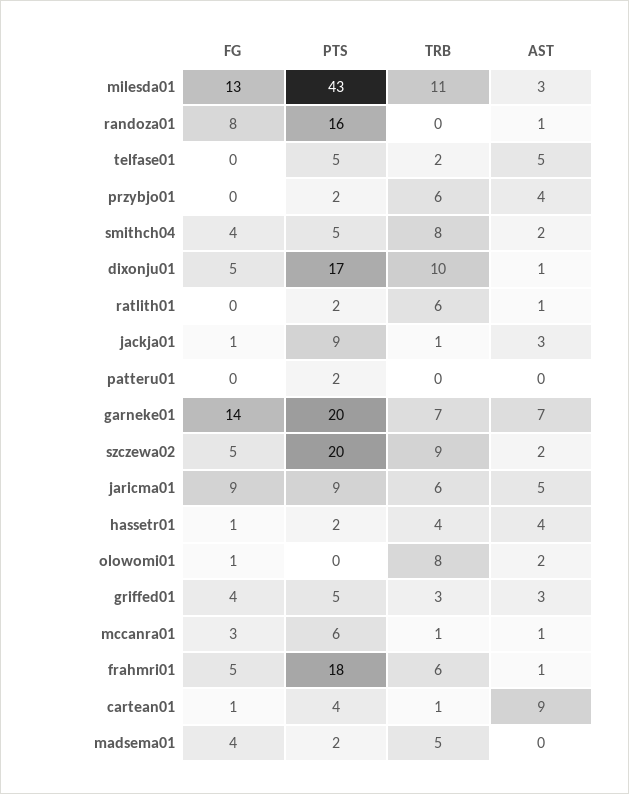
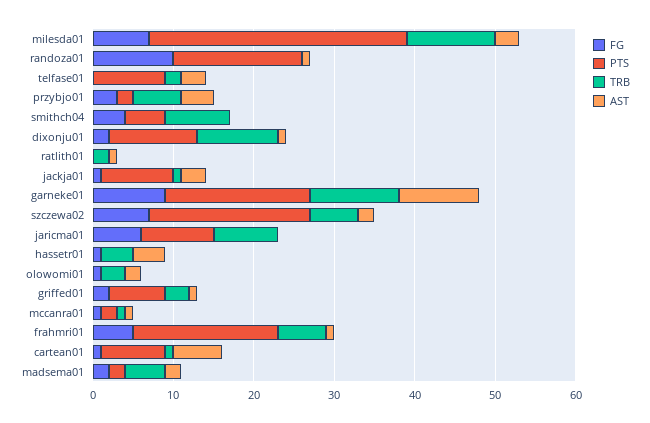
FG, milesda01: 13 -> 7
PTS, milesda01: 43 -> 32
FG, randoza01: 8 -> 10
PTS, telfase01: 5 -> 9
AST, telfase01: 5 -> 3
FG, przybjo01: 0 -> 3
AST, smithch04: 2 -> 0
FG, dixonju01: 5 -> 2
PTS, dixonju01: 17 -> 11
PTS, ratlith01: 2 -> 0
TRB, ratlith01: 6 -> 2
FG, patteru01: 0 -> none
PTS, patteru01: 2 -> none
TRB, patteru01: 0 -> none
AST, patteru01: 0 -> none
FG, garneke01: 14 -> 9
PTS, garneke01: 20 -> 18
TRB, garneke01: 7 -> 11
AST, garneke01: 7 -> 10
FG, szczewa02: 5 -> 7
TRB, szczewa02: 9 -> 6
FG, jaricma01: 9 -> 6
TRB, jaricma01: 6 -> 8
AST, jaricma01: 5 -> 0
PTS, hassetr01: 2 -> 0
TRB, olowomi01: 8 -> 3
FG, griffed01: 4 -> 2
PTS, griffed01: 5 -> 7
AST, griffed01: 3 -> 1
FG, mccanra01: 3 -> 1
PTS, mccanra01: 6 -> 2
PTS, cartean01: 4 -> 8
AST, cartean01: 9 -> 6
FG, madsema01: 4 -> 2
AST, madsema01: 0 -> 2

